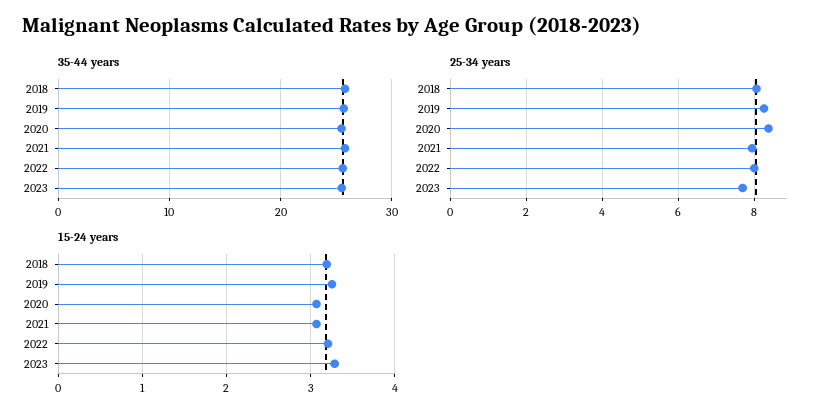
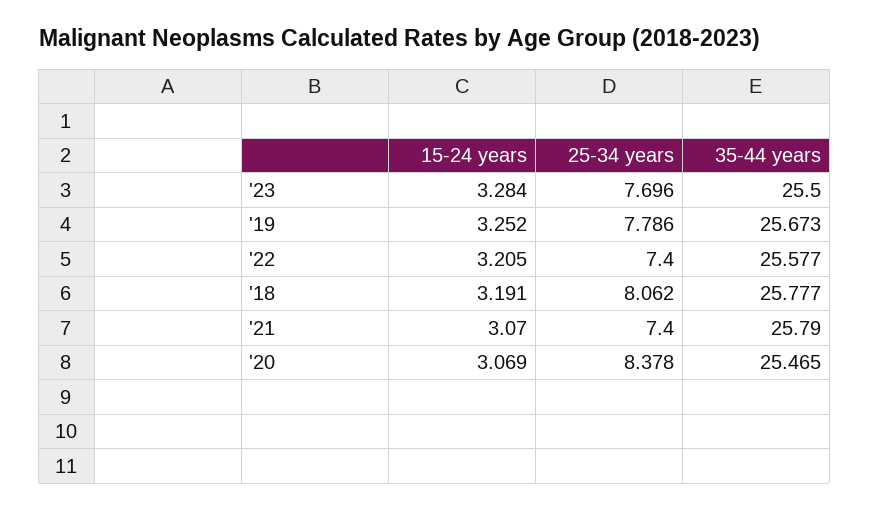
25-34 years, 2019: 8.2 -> 7.786
25-34 years, 2021: 8 -> 7.4
25-34 years, 2022: 8 -> 7.4

